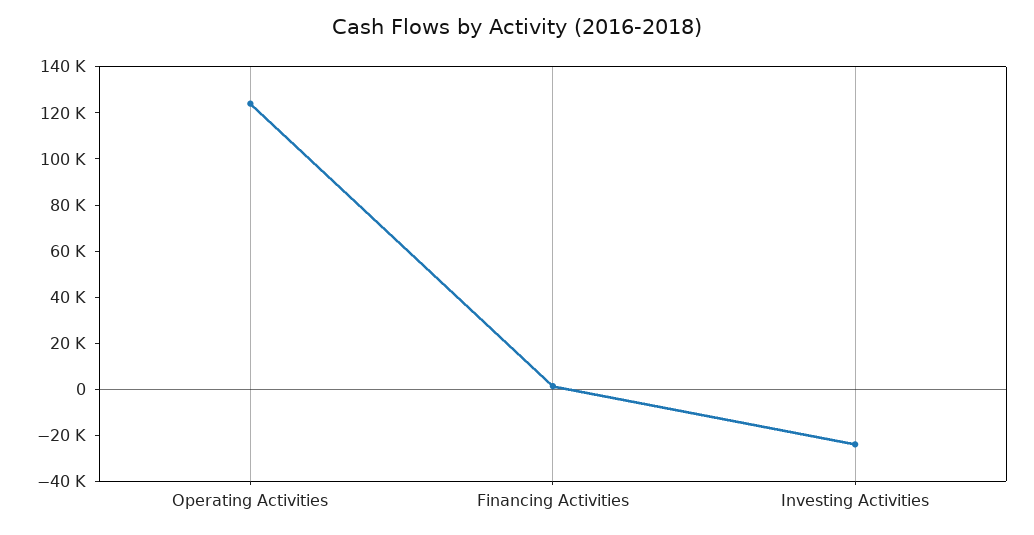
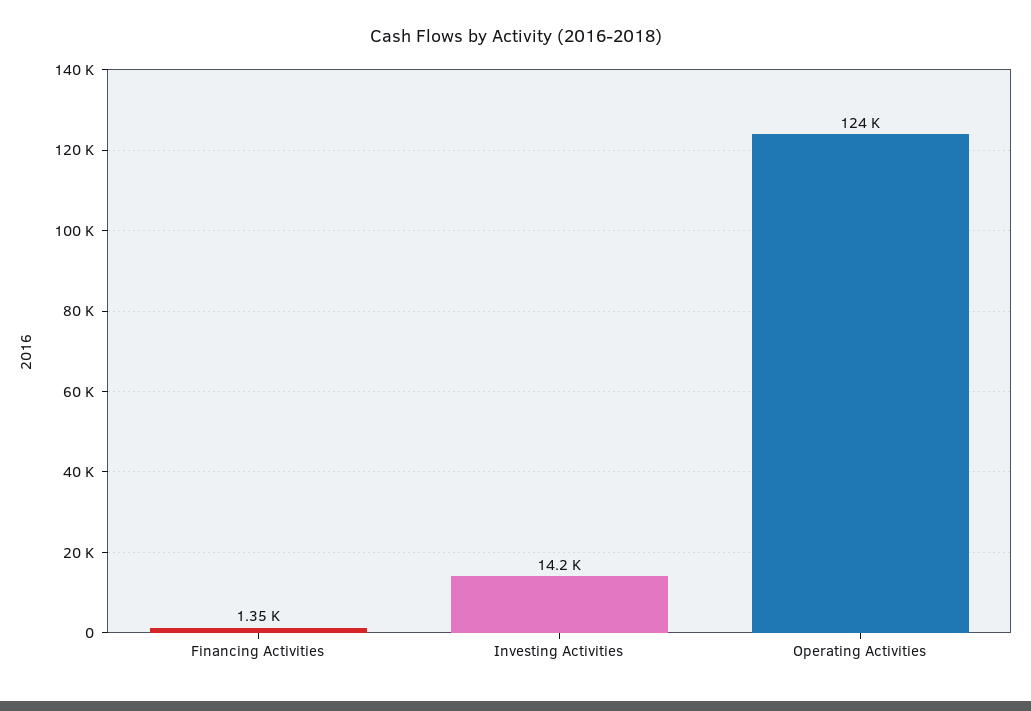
Investing Activities: -25000 -> 14200

